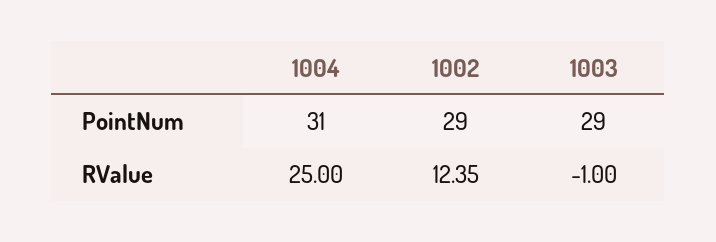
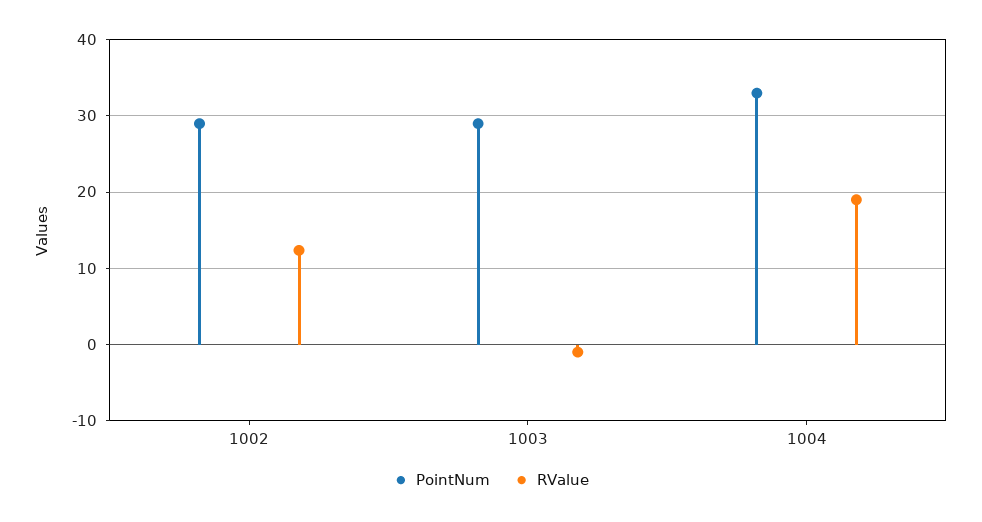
PointNum, 1004: 31 -> 33
RValue, 1004: 25 -> 19

